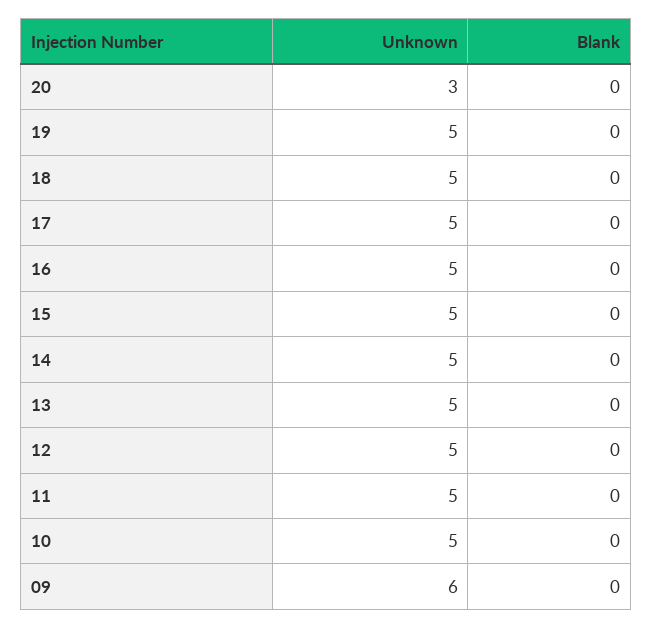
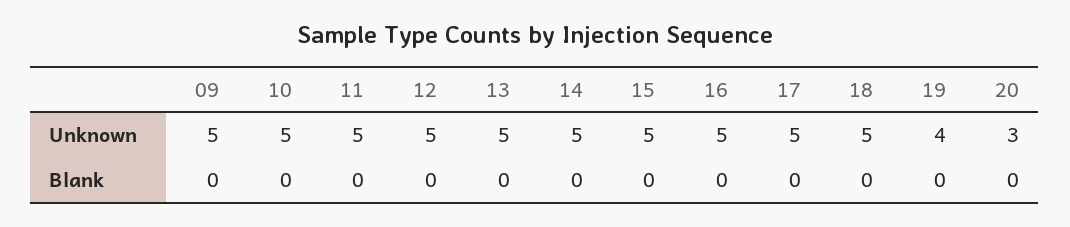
Unknown, 19: 5 -> 4
Unknown, 09: 6 -> 5

